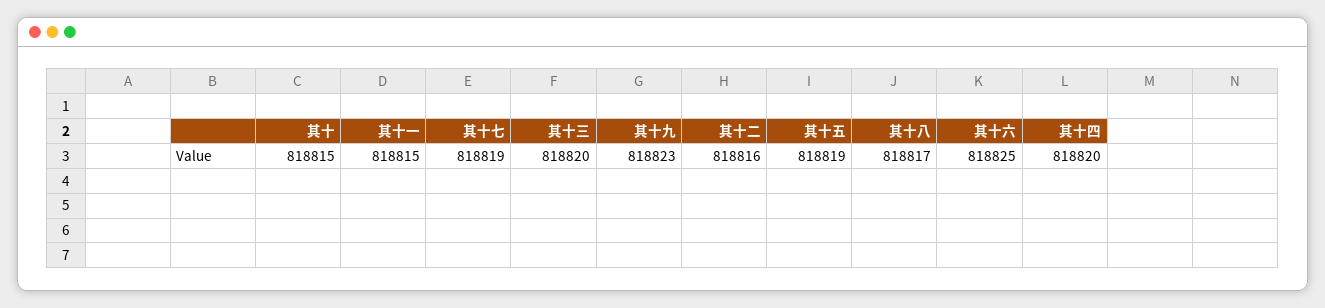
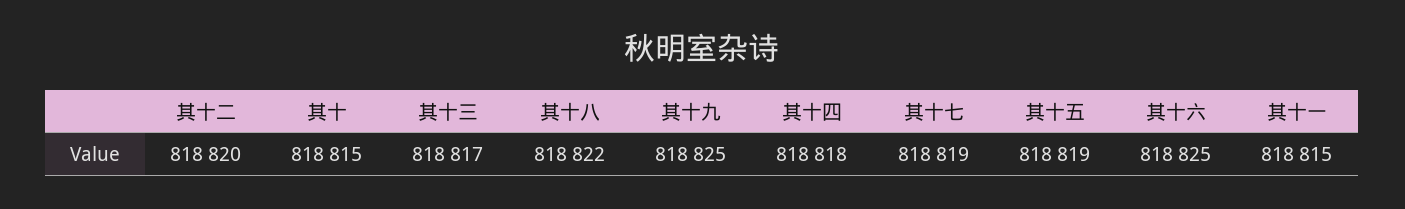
其十三: 818820 -> 818817
其十九: 818823 -> 818825
其十二: 818816 -> 818820
其十八: 818817 -> 818822
其十四: 818820 -> 818818

